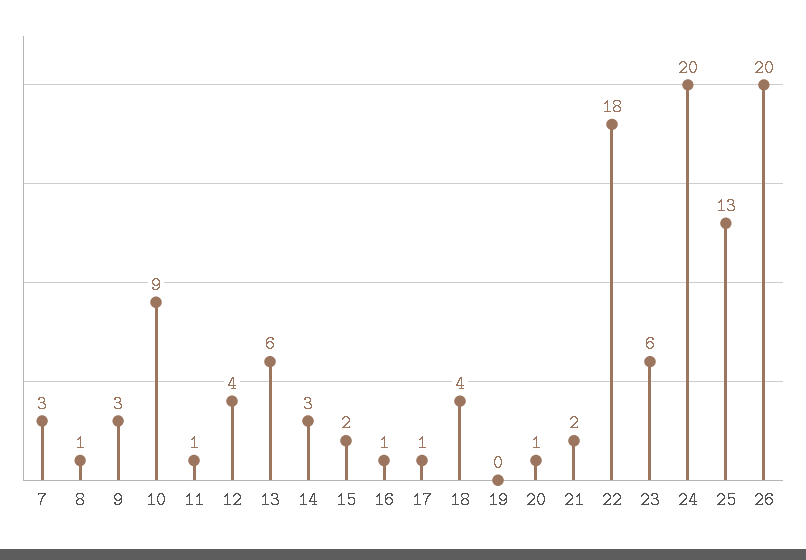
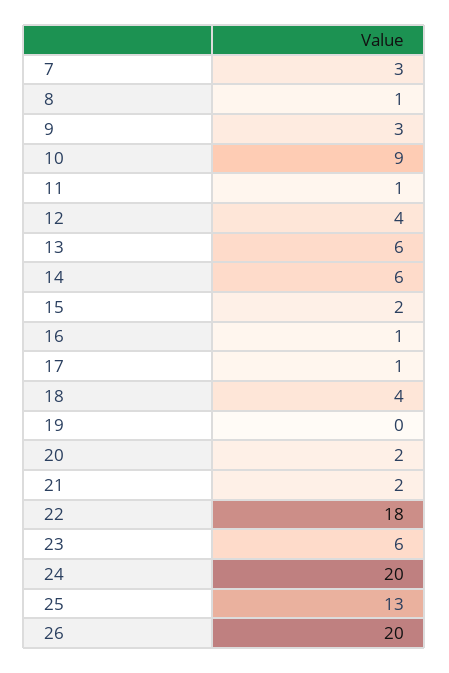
14: 3 -> 6
20: 1 -> 2

